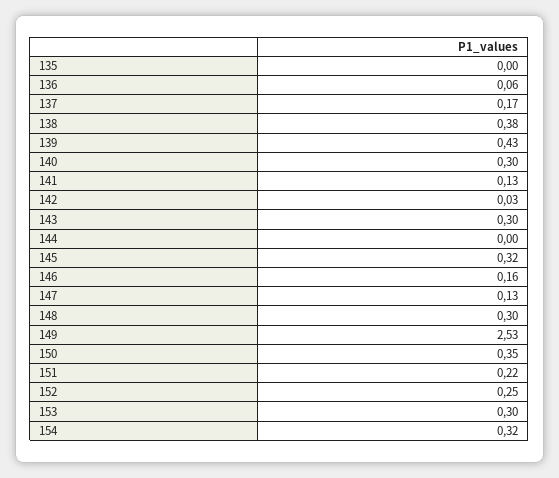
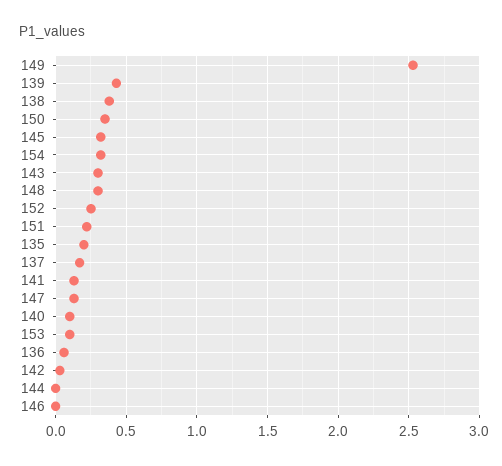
135: 0 -> 0.2
140: 0.3 -> 0.1
146: 0.16 -> 0
153: 0.3 -> 0.1

